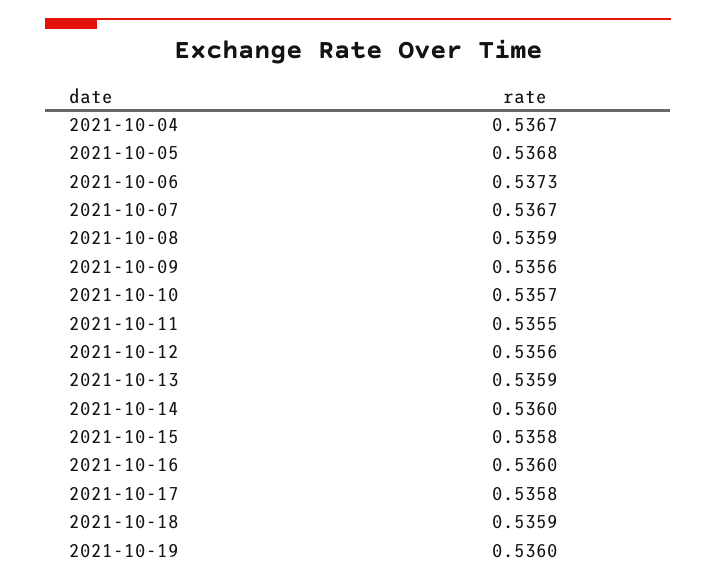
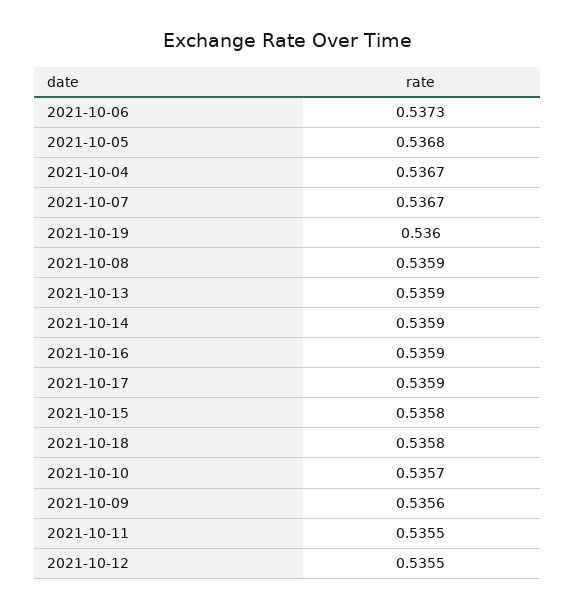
2021-10-12: 0.5356 -> 0.5355
2021-10-14: 0.536 -> 0.5359
2021-10-16: 0.536 -> 0.5359
2021-10-17: 0.5358 -> 0.5359
2021-10-18: 0.5359 -> 0.5358

